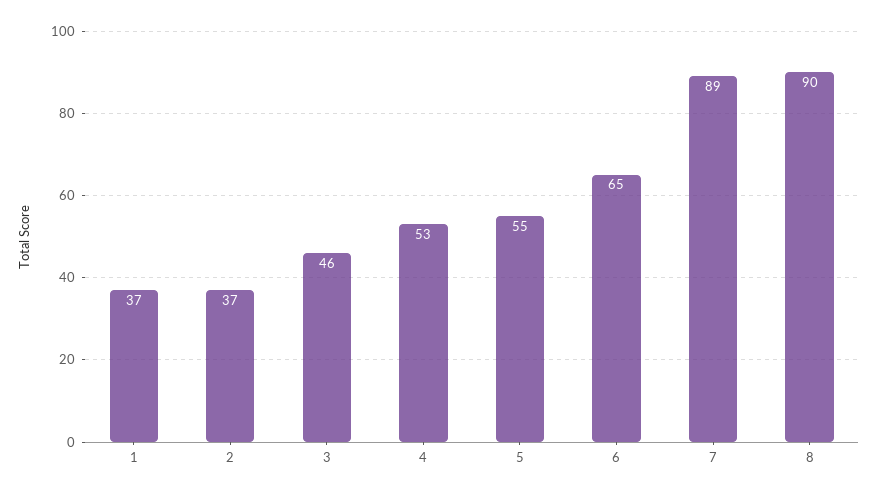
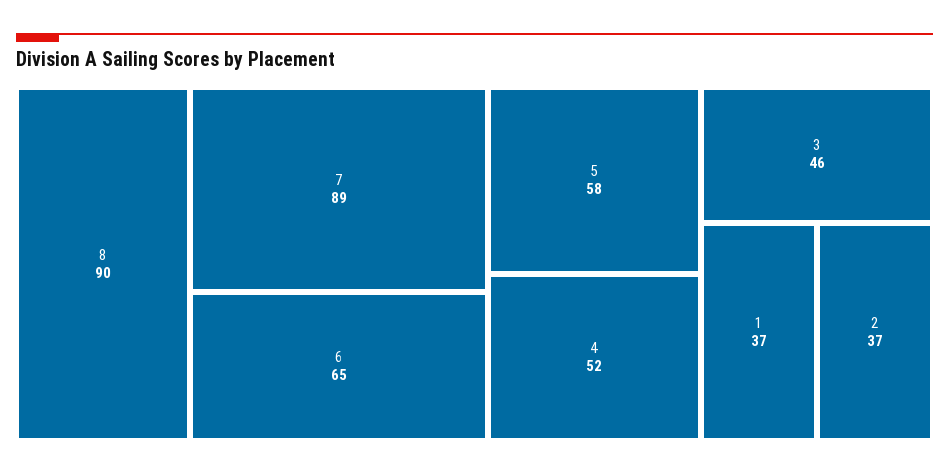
4: 53 -> 52
5: 55 -> 58

